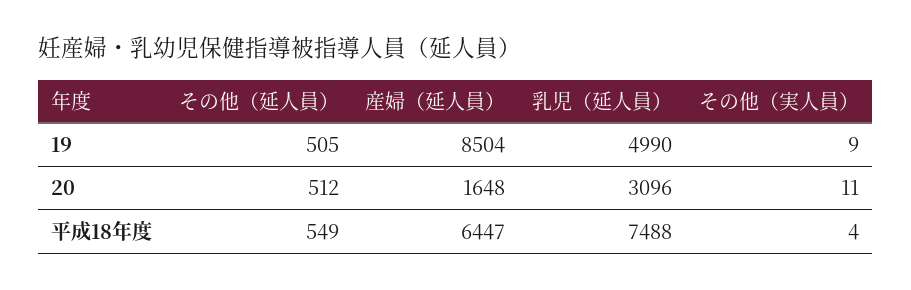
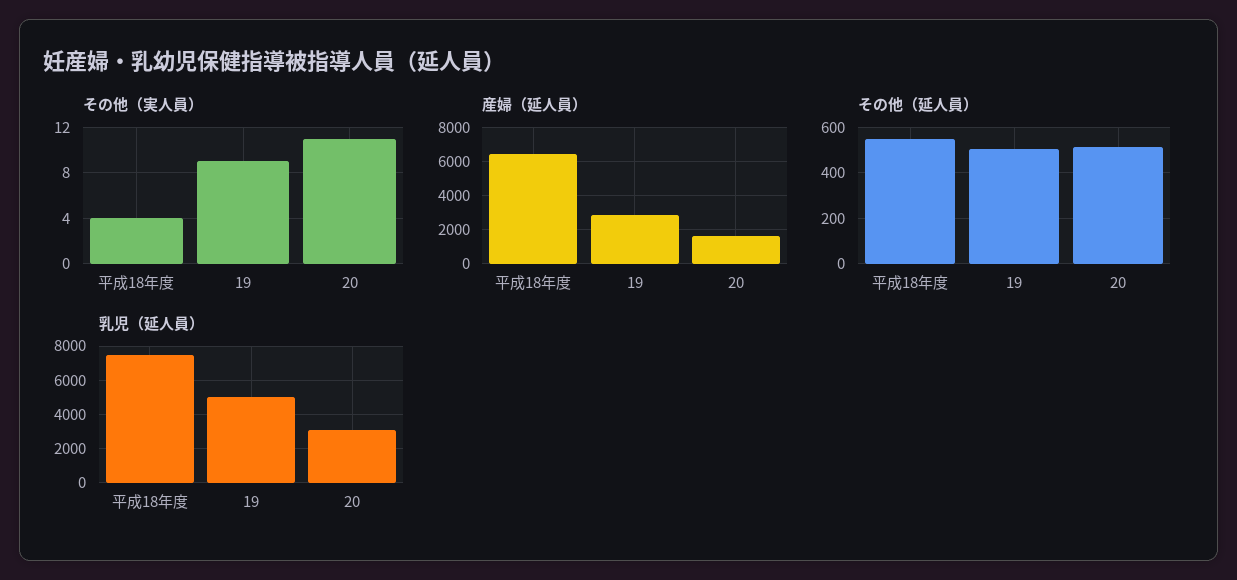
産婦（延人員）, 19: 8504 -> 3000

